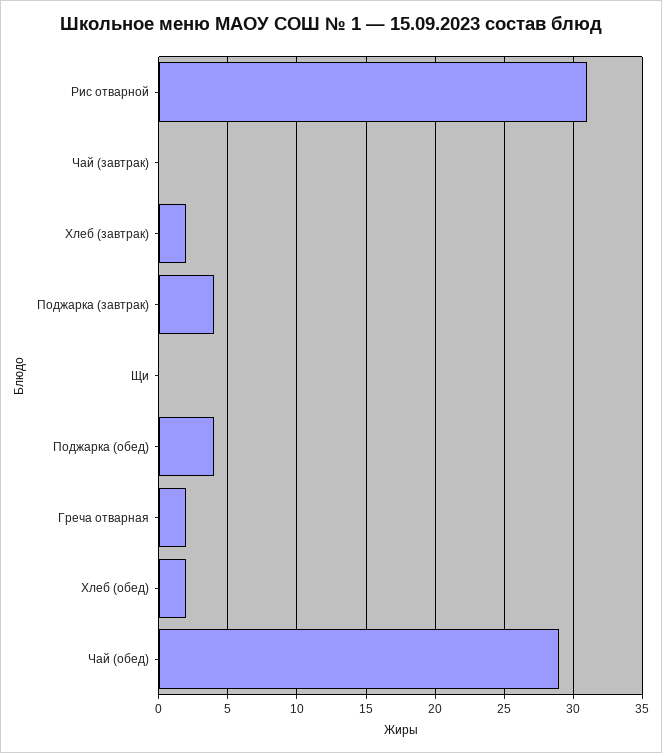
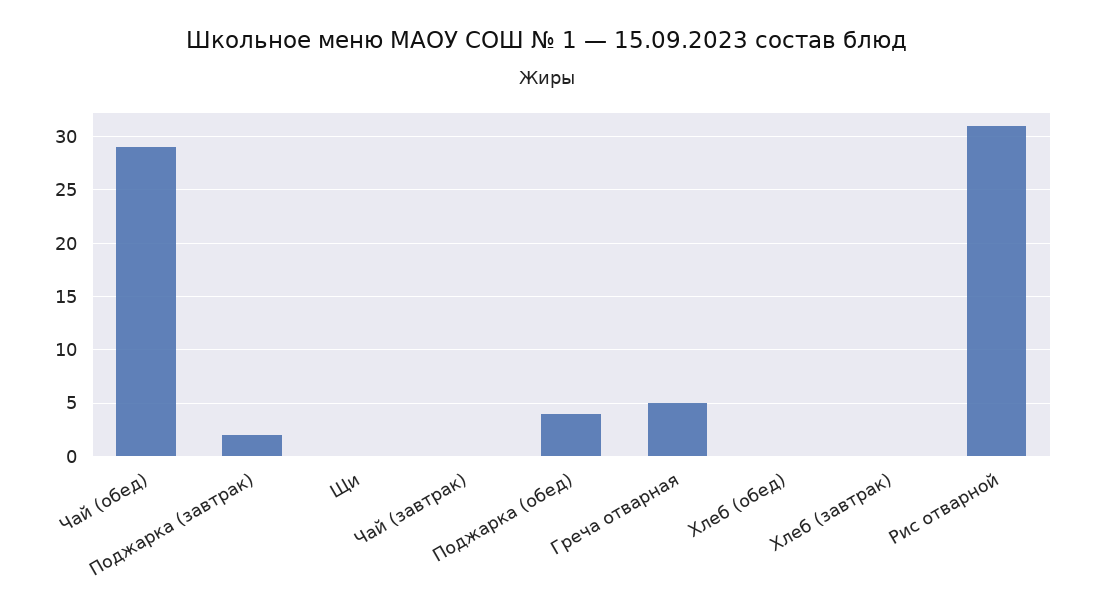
Хлеб (завтрак): 2 -> 0
Поджарка (завтрак): 4 -> 2
Греча отварная: 2 -> 5
Хлеб (обед): 2 -> 0

